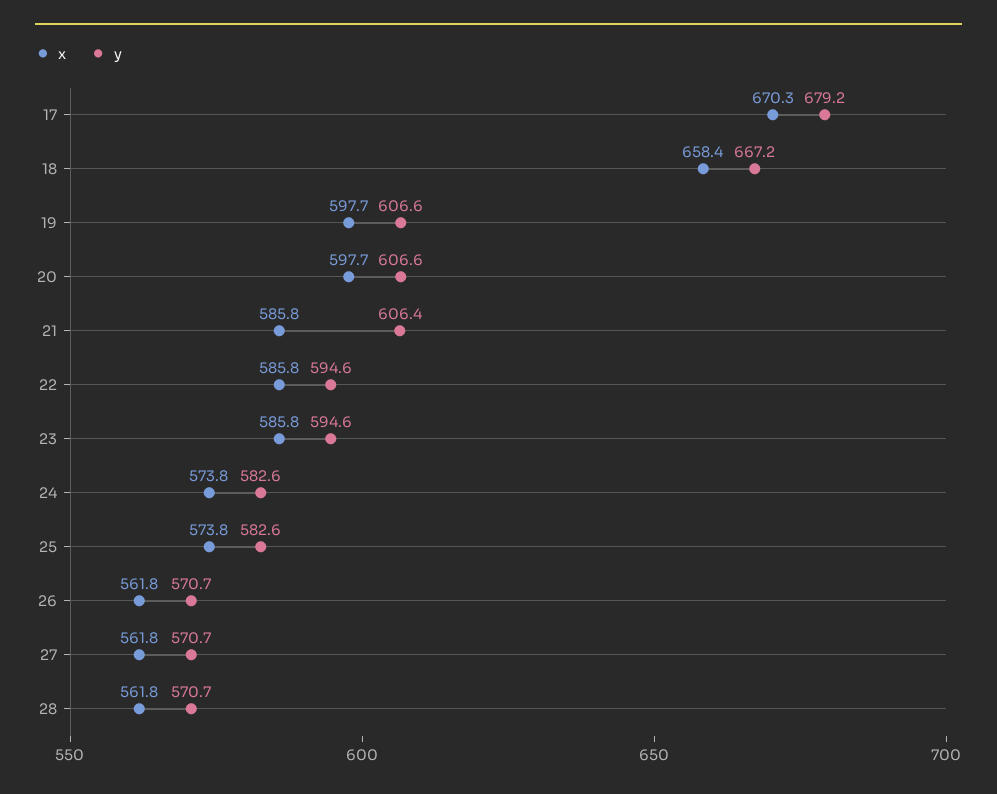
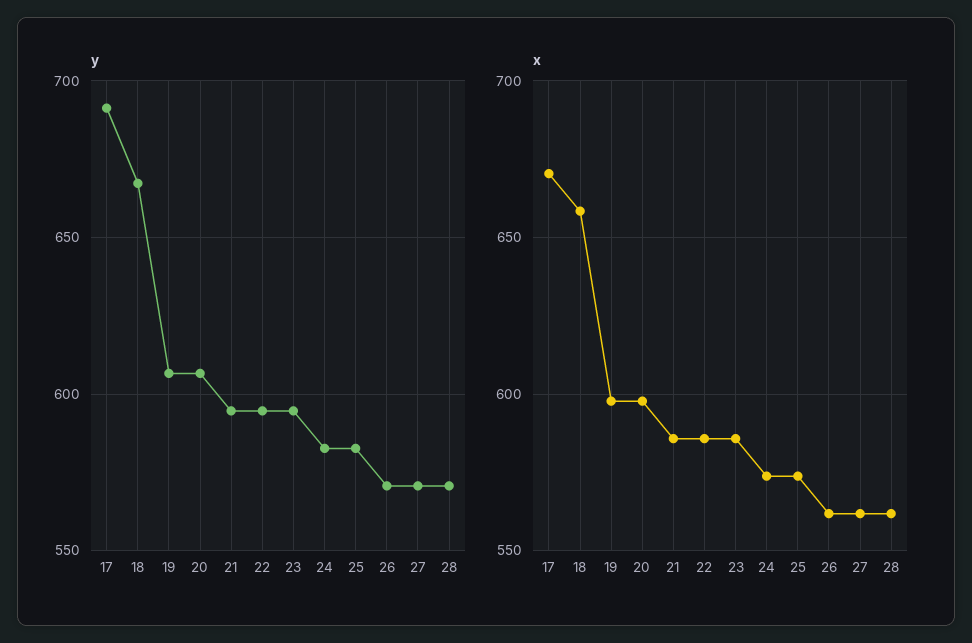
y, 17: 679.2 -> 690
y, 21: 606.4 -> 595

